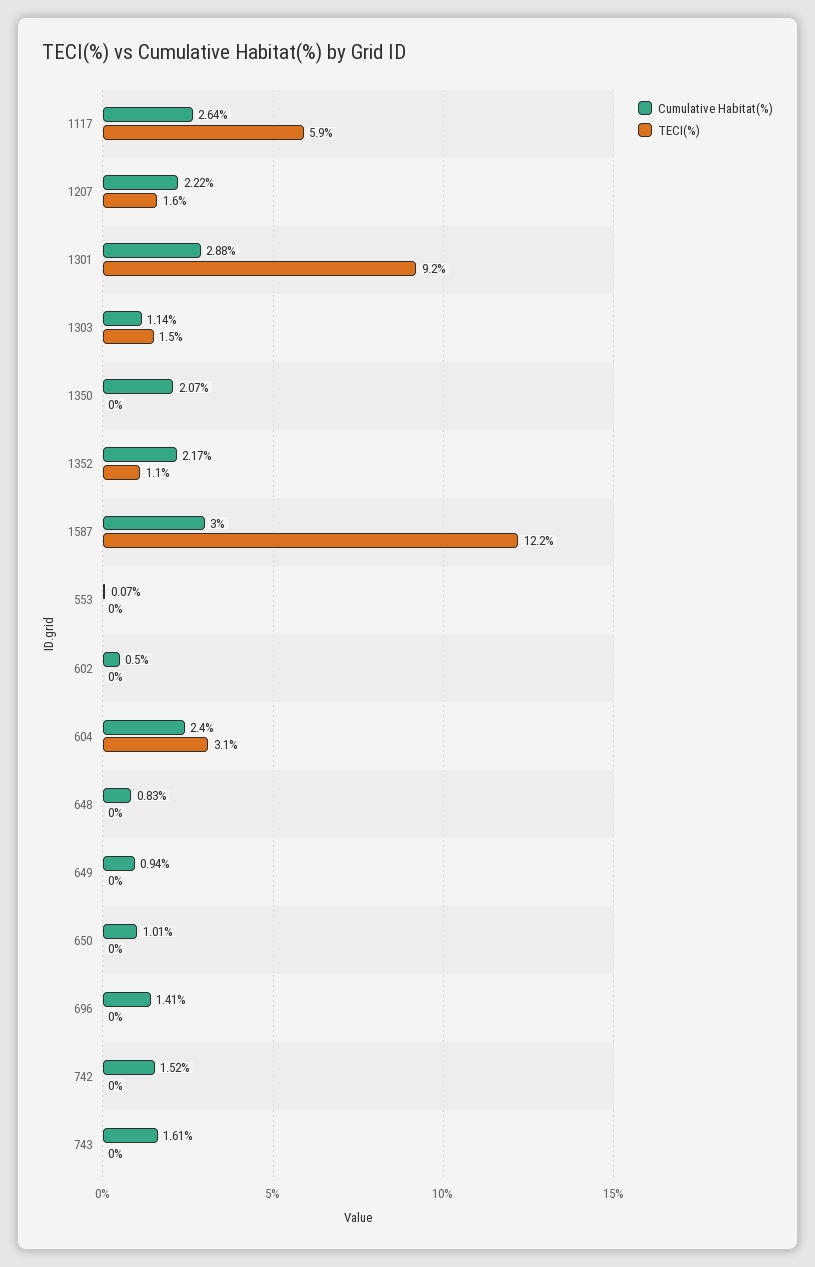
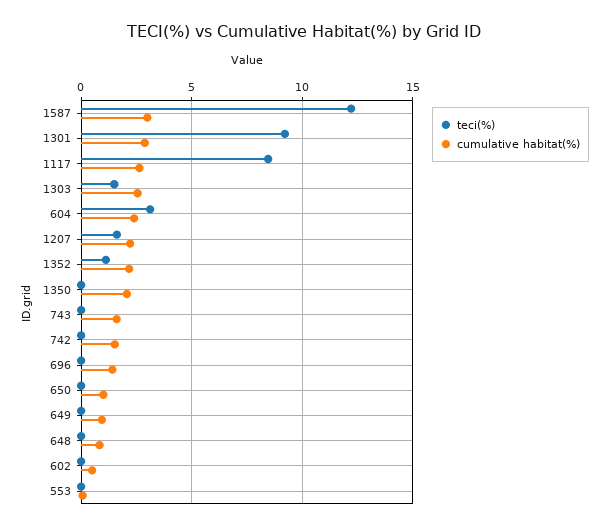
TECI(%), 1117: 5.9 -> 8.5
Cumulative Habitat(%), 1303: 1.14 -> 2.5

